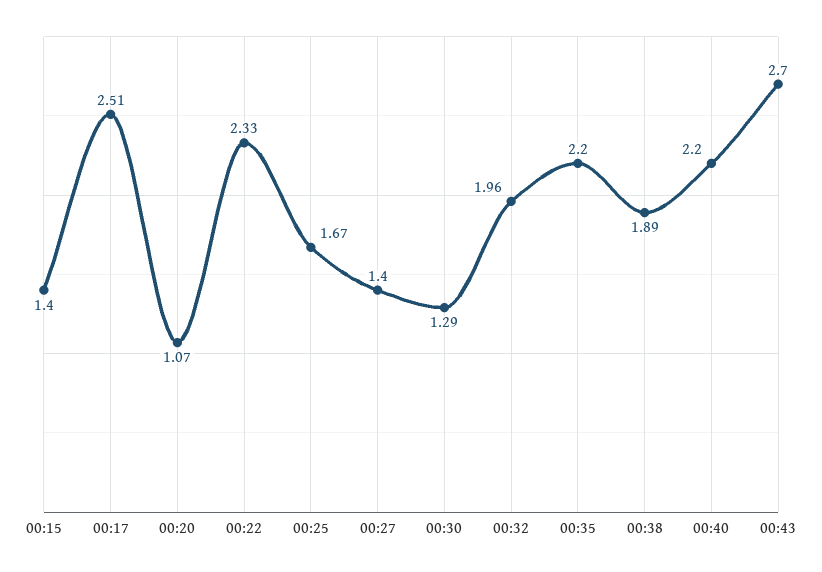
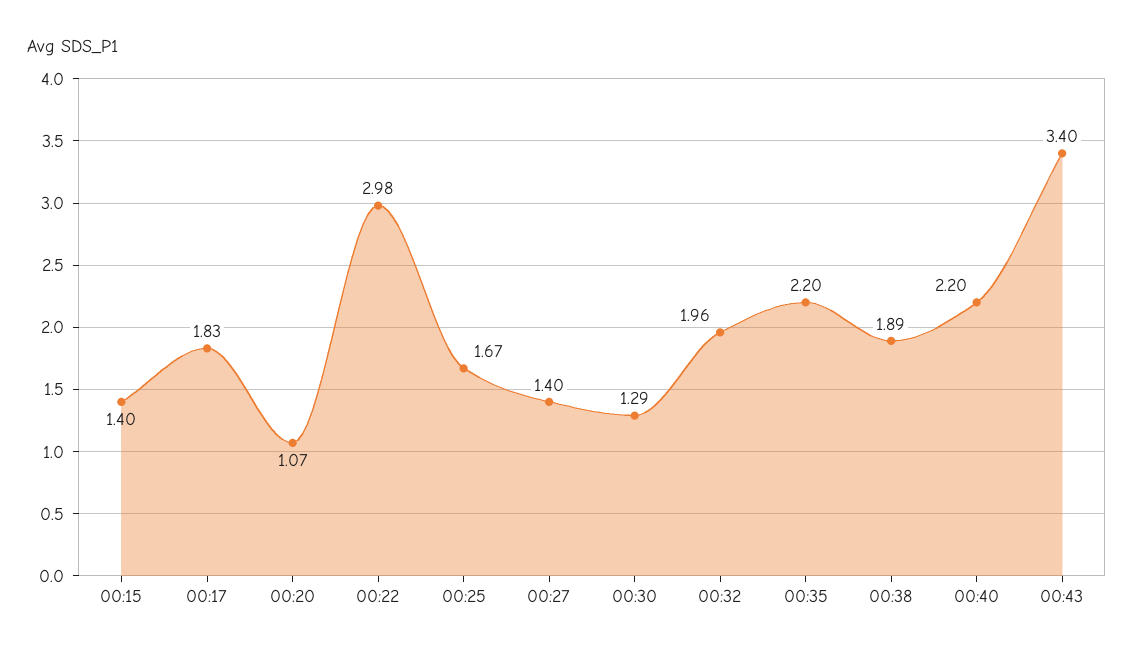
00:17: 2.51 -> 1.83
00:22: 2.33 -> 2.98
00:43: 2.7 -> 3.4

